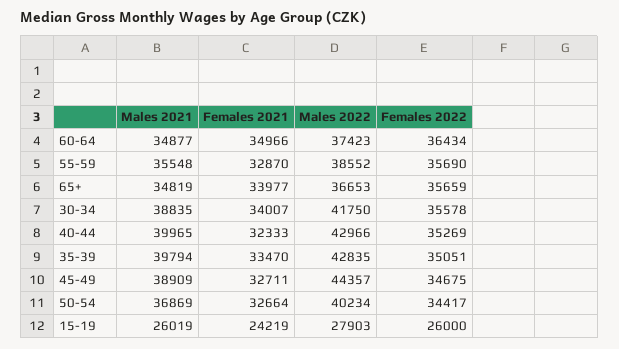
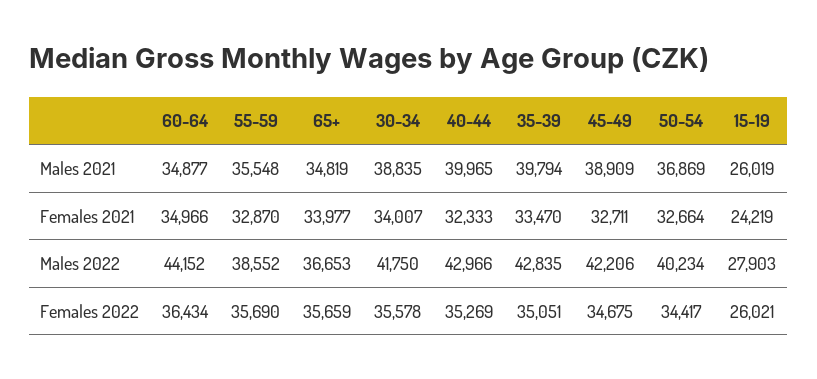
Males 2022, 60-64: 37423 -> 44152
Males 2022, 45-49: 44357 -> 42206
Females 2022, 15-19: 26000 -> 26021

